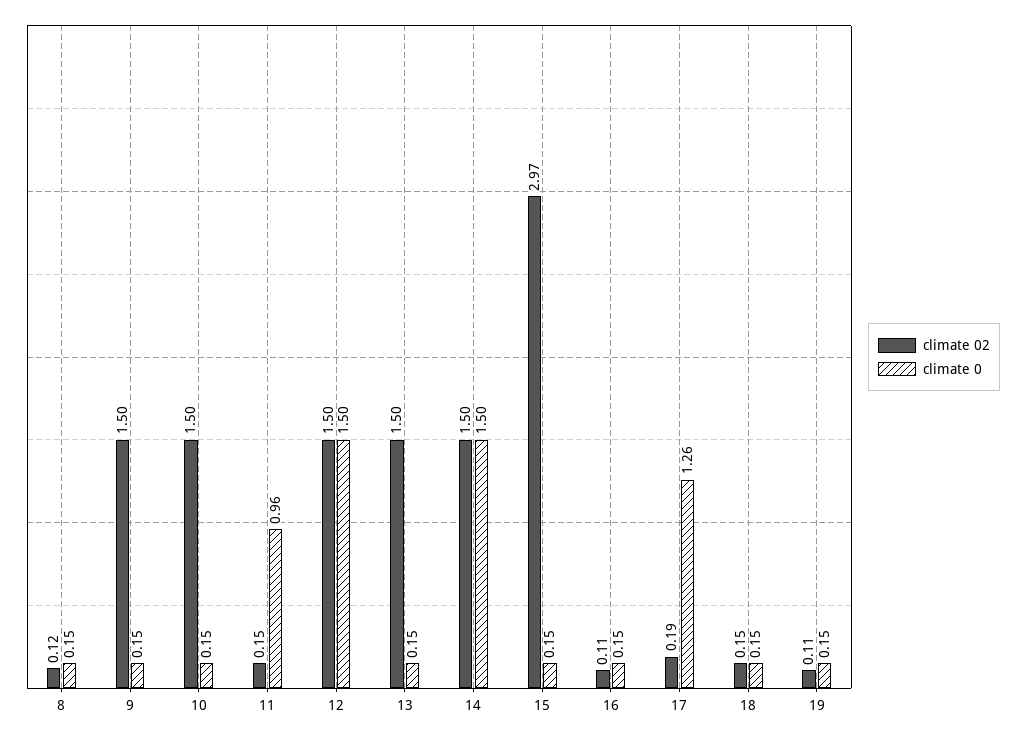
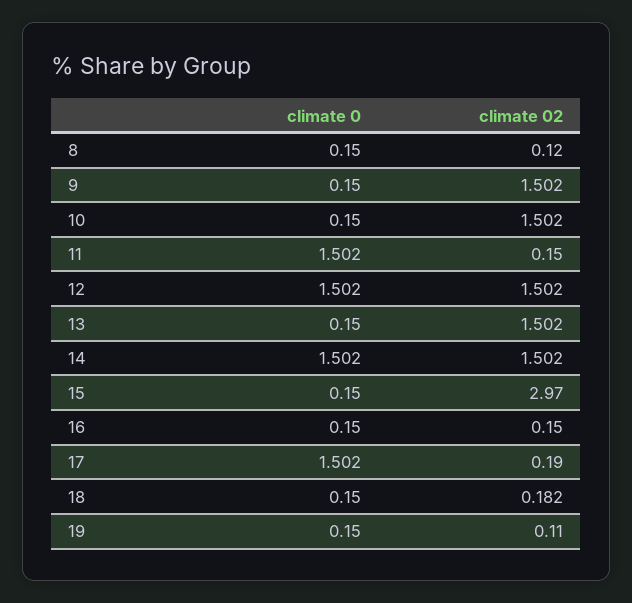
climate 0, 11: 0.96 -> 1.502
climate 02, 16: 0.11 -> 0.15
climate 0, 17: 1.26 -> 1.502
climate 02, 18: 0.15 -> 0.182

